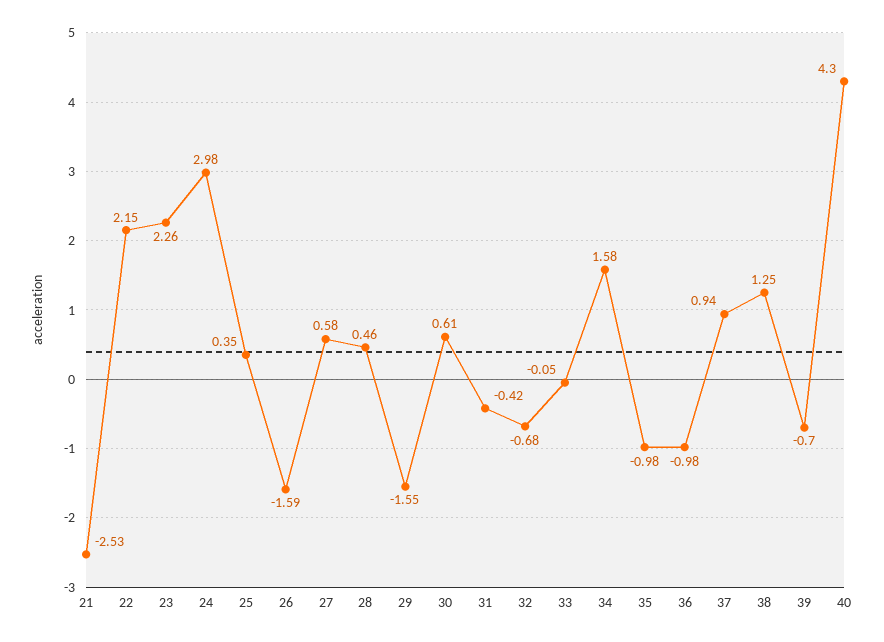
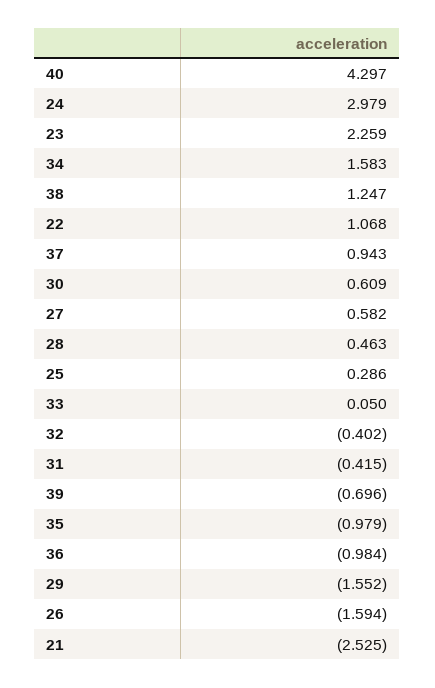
22: 2.15 -> 1.068
25: 0.35 -> 0.286
32: -0.68 -> -0.402
33: -0.05 -> 0.05

